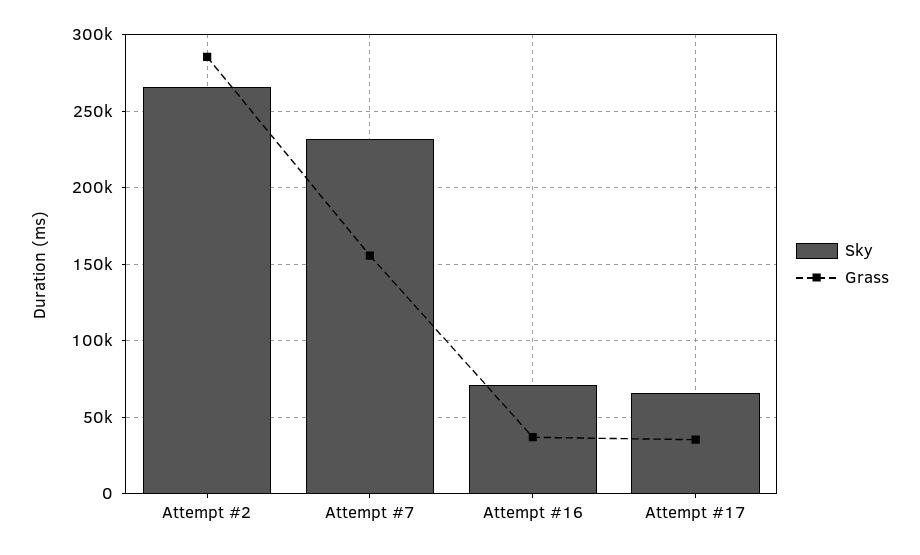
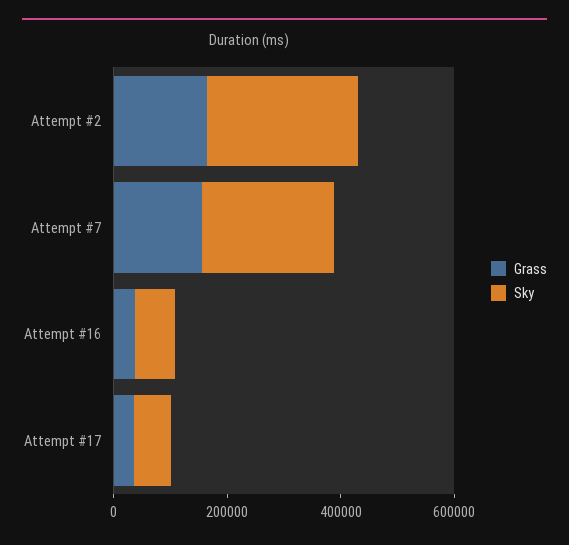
Grass, Attempt #2: 285000 -> 150000

